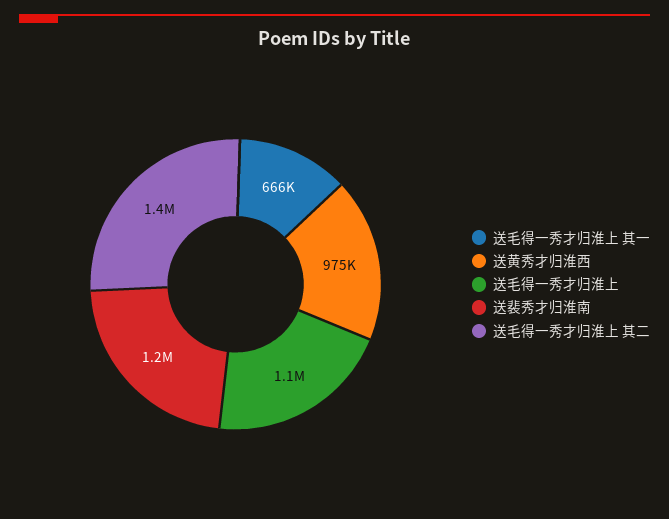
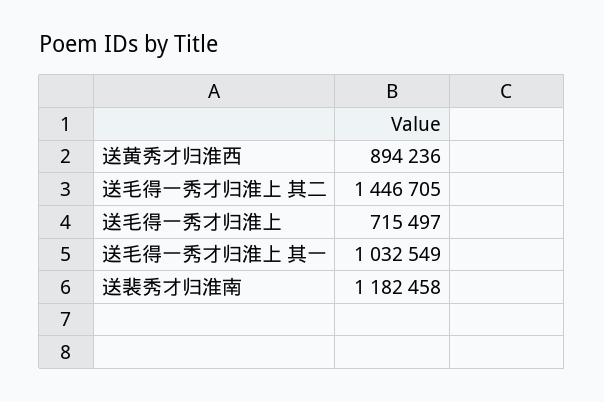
送毛得一秀才归淮上 其一: 666000 -> 1032549
送黄秀才归淮西: 975000 -> 894236
送毛得一秀才归淮上: 1100000 -> 715497

